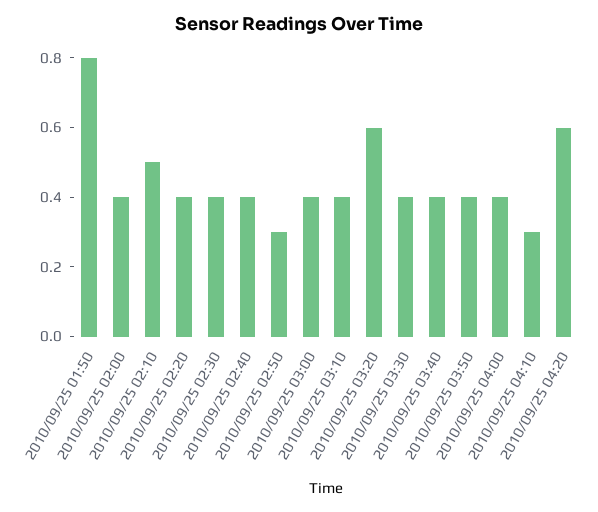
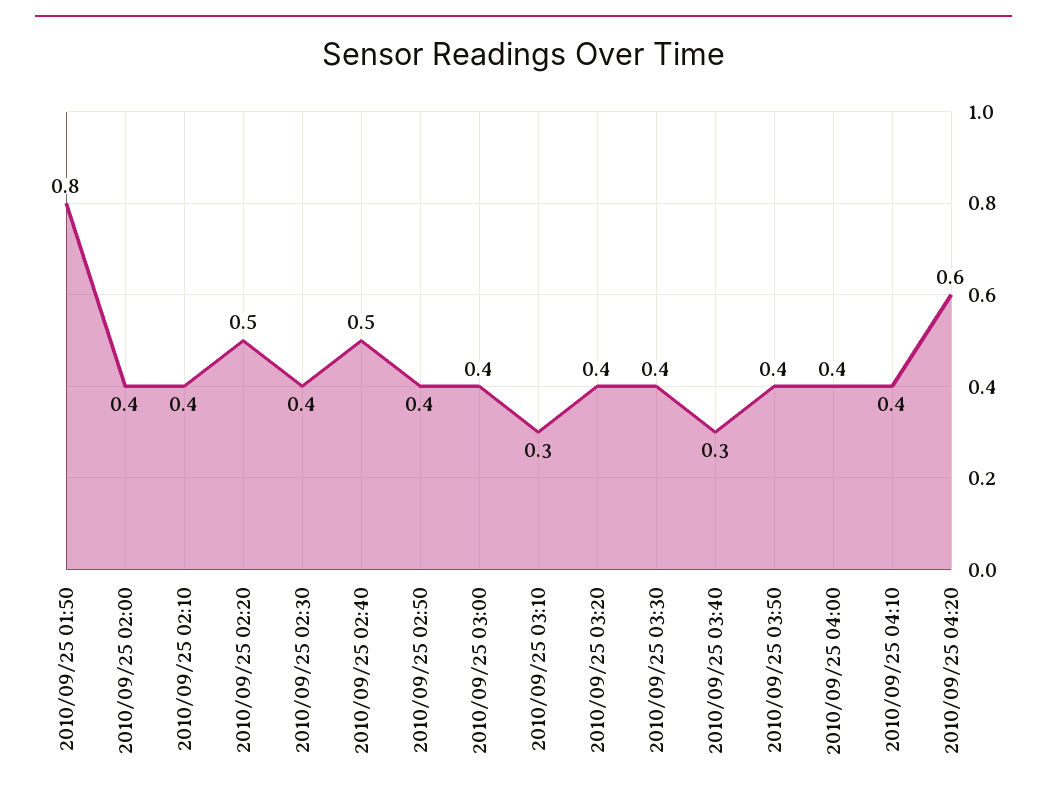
2010/09/25 02:10: 0.5 -> 0.4
2010/09/25 02:20: 0.4 -> 0.5
2010/09/25 02:40: 0.4 -> 0.5
2010/09/25 02:50: 0.3 -> 0.4
2010/09/25 03:10: 0.4 -> 0.3
2010/09/25 03:20: 0.6 -> 0.4
2010/09/25 03:40: 0.4 -> 0.3
2010/09/25 04:10: 0.3 -> 0.4

